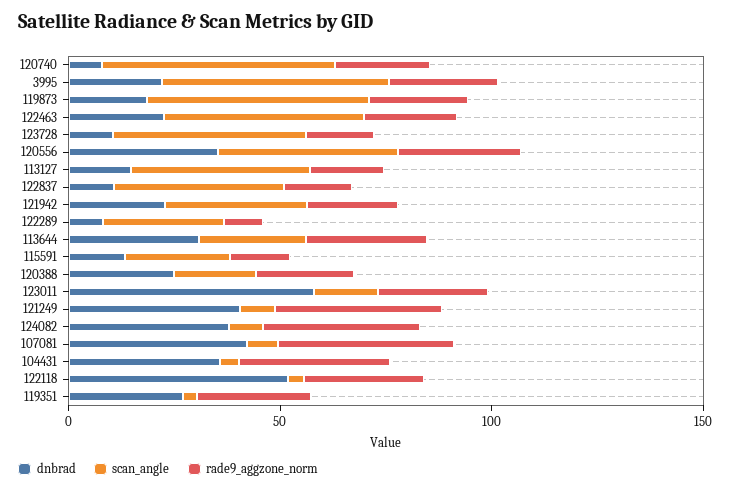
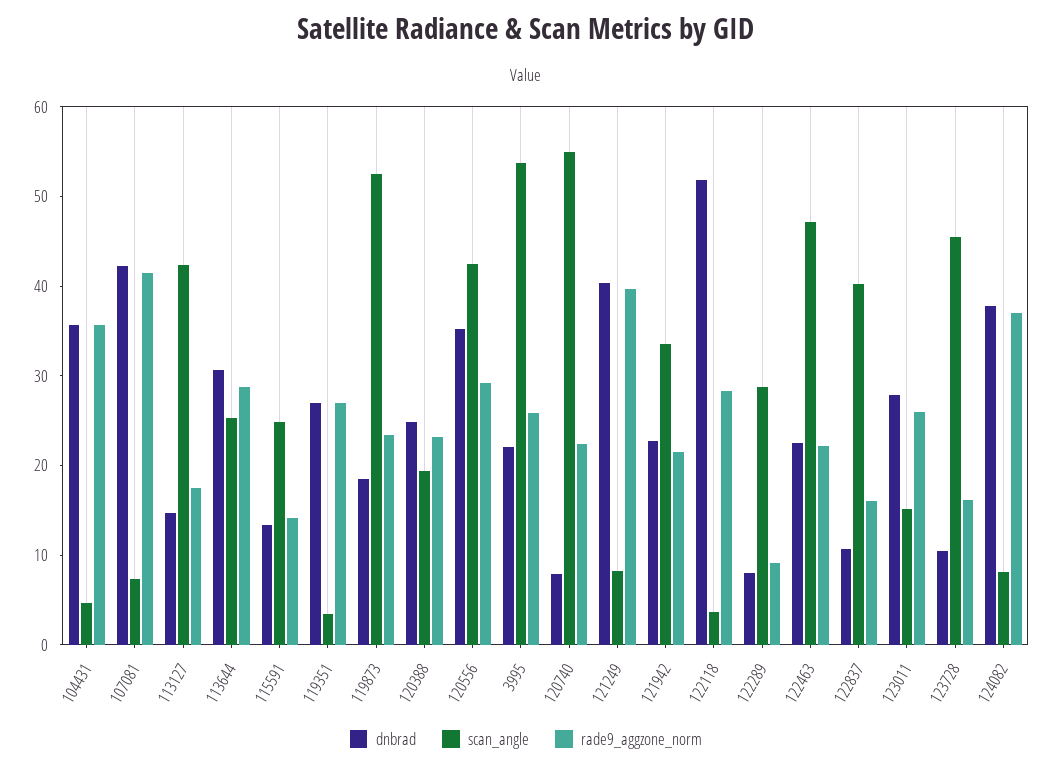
dnbrad, 123011: 60 -> 28

